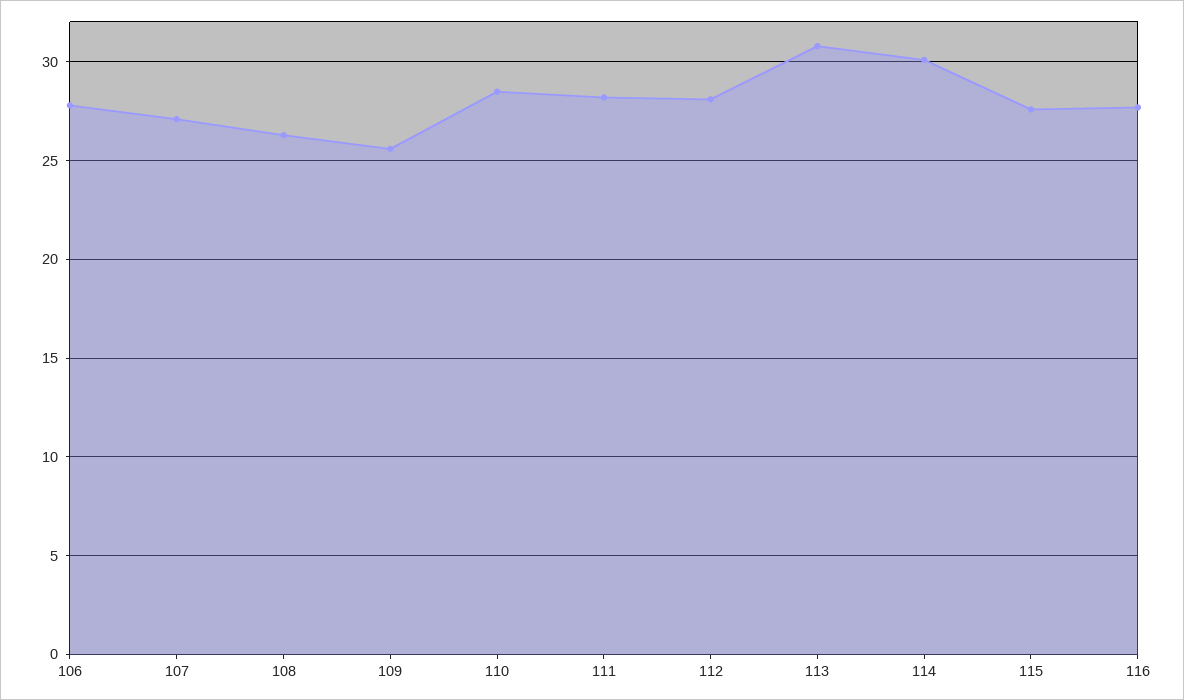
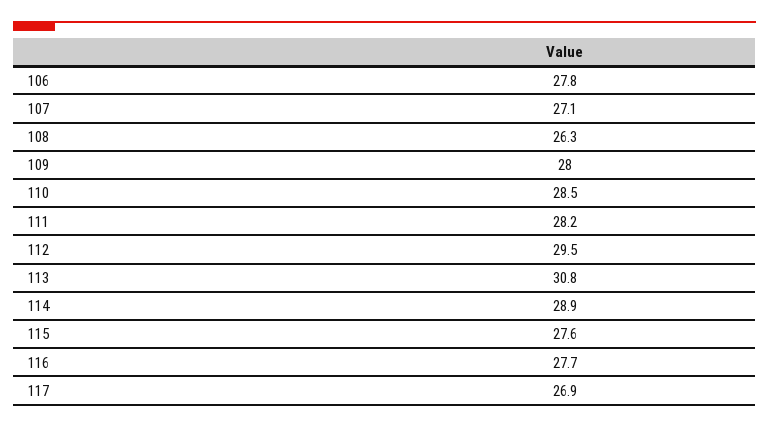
109: 25.5 -> 28
112: 28 -> 29.5
114: 30 -> 28.9
117: none -> 26.9

